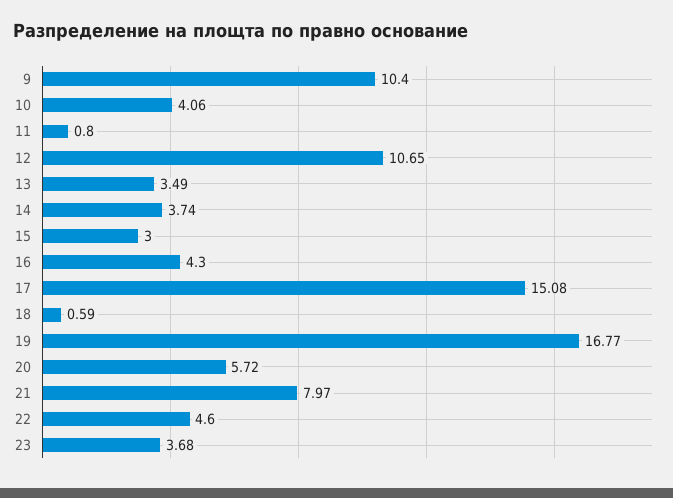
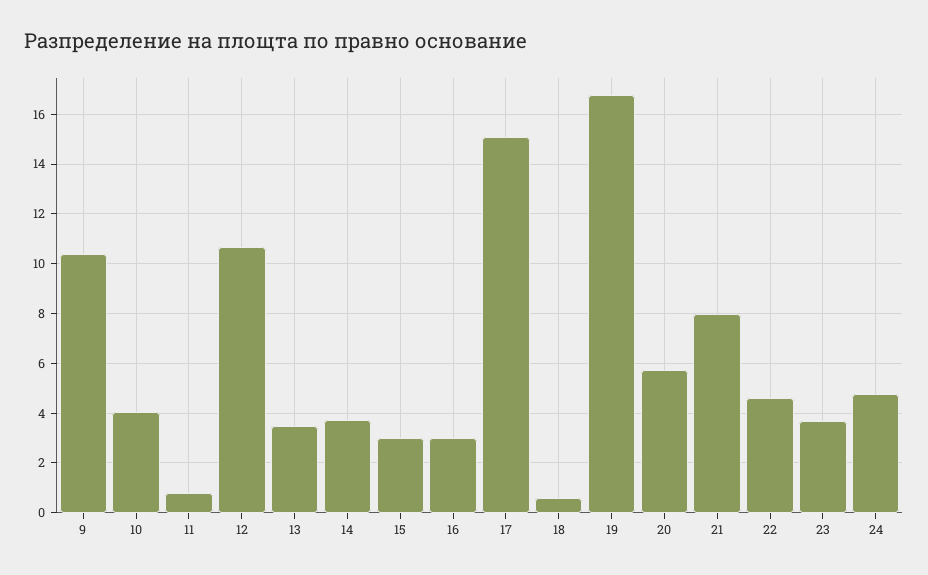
16: 4.3 -> 3
24: none -> 4.75

